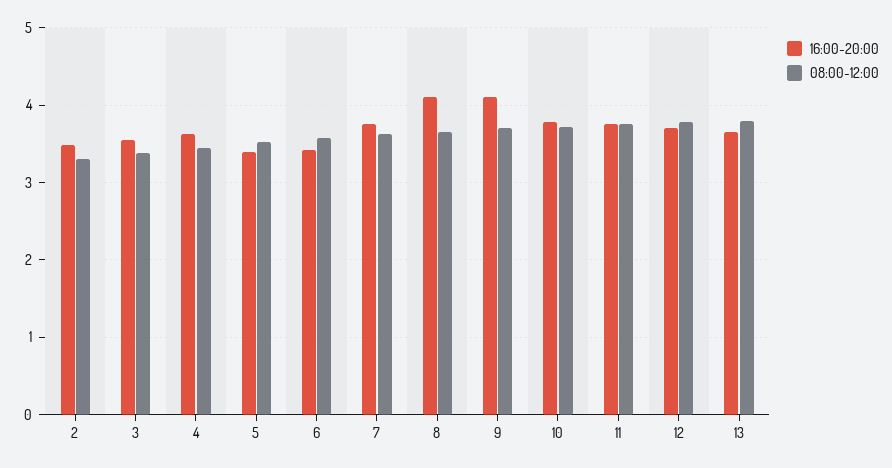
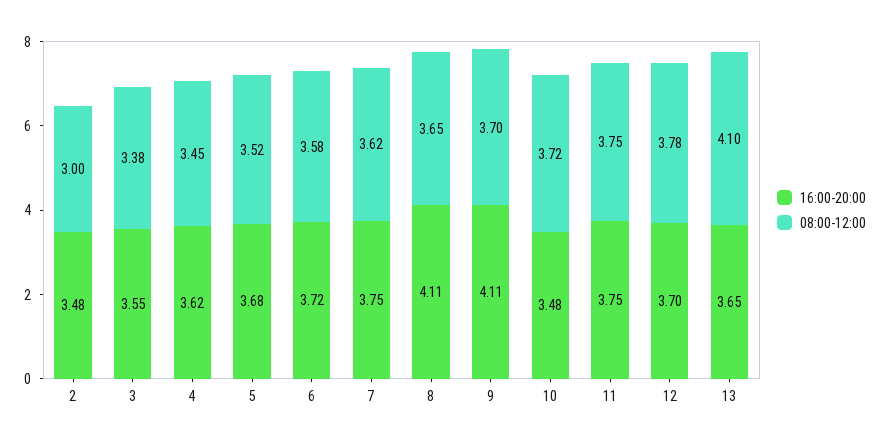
08:00-12:00, 2: 3.3 -> 3
16:00-20:00, 5: 3.4 -> 3.68
16:00-20:00, 6: 3.4 -> 3.72
16:00-20:00, 10: 3.8 -> 3.48
08:00-12:00, 13: 3.8 -> 4.1

